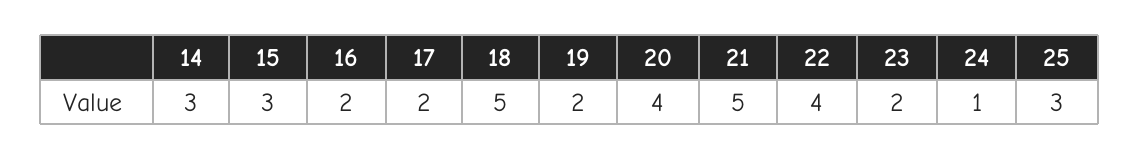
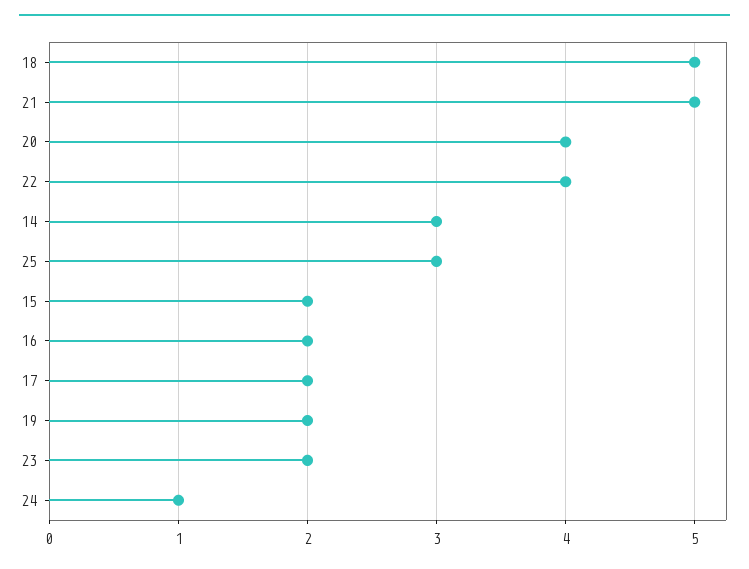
15: 3 -> 2

